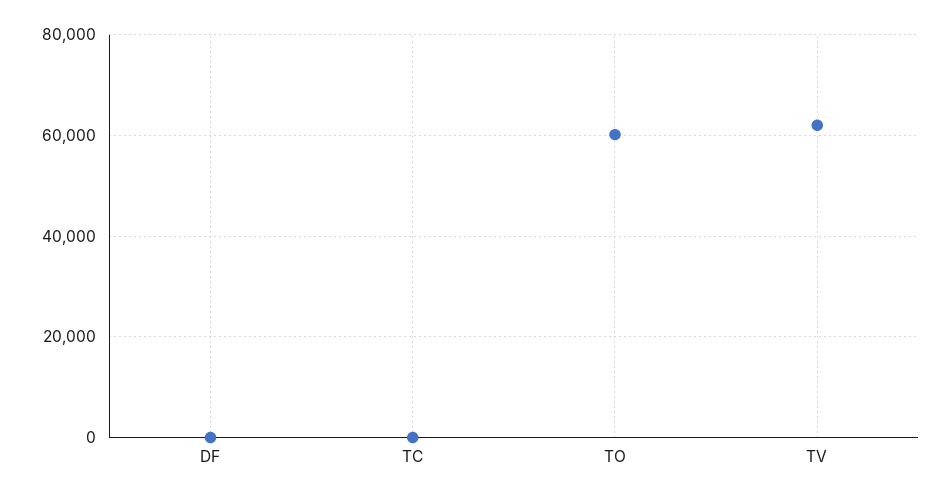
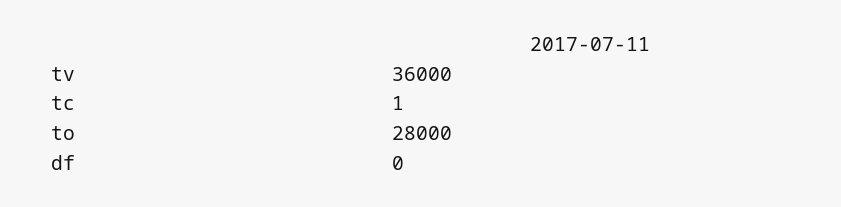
TO: 60000 -> 28000
TV: 62000 -> 36000

